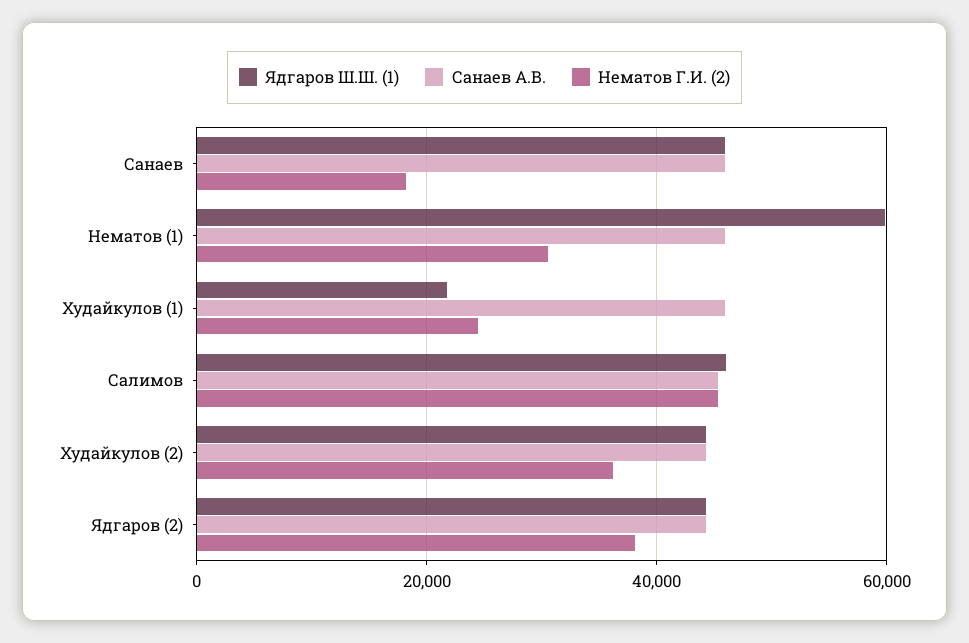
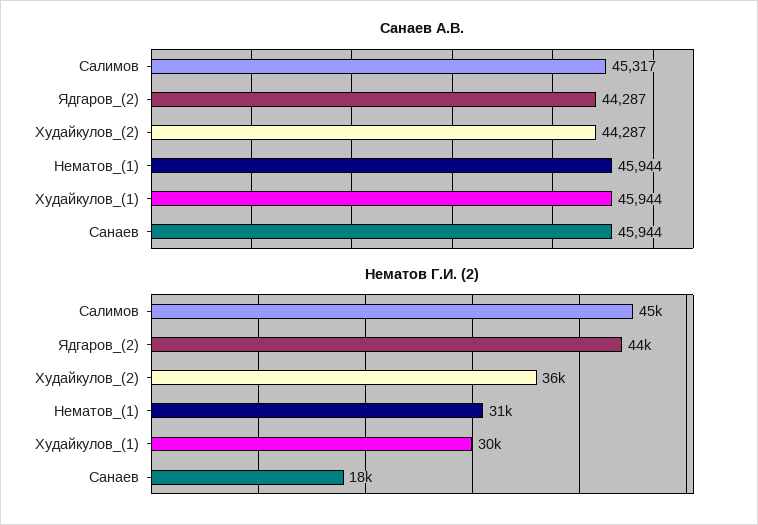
Ядгаров Ш.Ш. (1), Санаев: 46000 -> none
Ядгаров Ш.Ш. (1), Нематов (1): 60000 -> none
Ядгаров Ш.Ш. (1), Худайкулов (1): 22000 -> none
Нематов Г.И. (2), Худайкулов (1): 24000 -> 30000
Ядгаров Ш.Ш. (1), Салимов: 46000 -> none
Ядгаров Ш.Ш. (1), Худайкулов (2): 44000 -> none
Ядгаров Ш.Ш. (1), Ядгаров (2): 44000 -> none
Нематов Г.И. (2), Ядгаров (2): 38000 -> 44000

